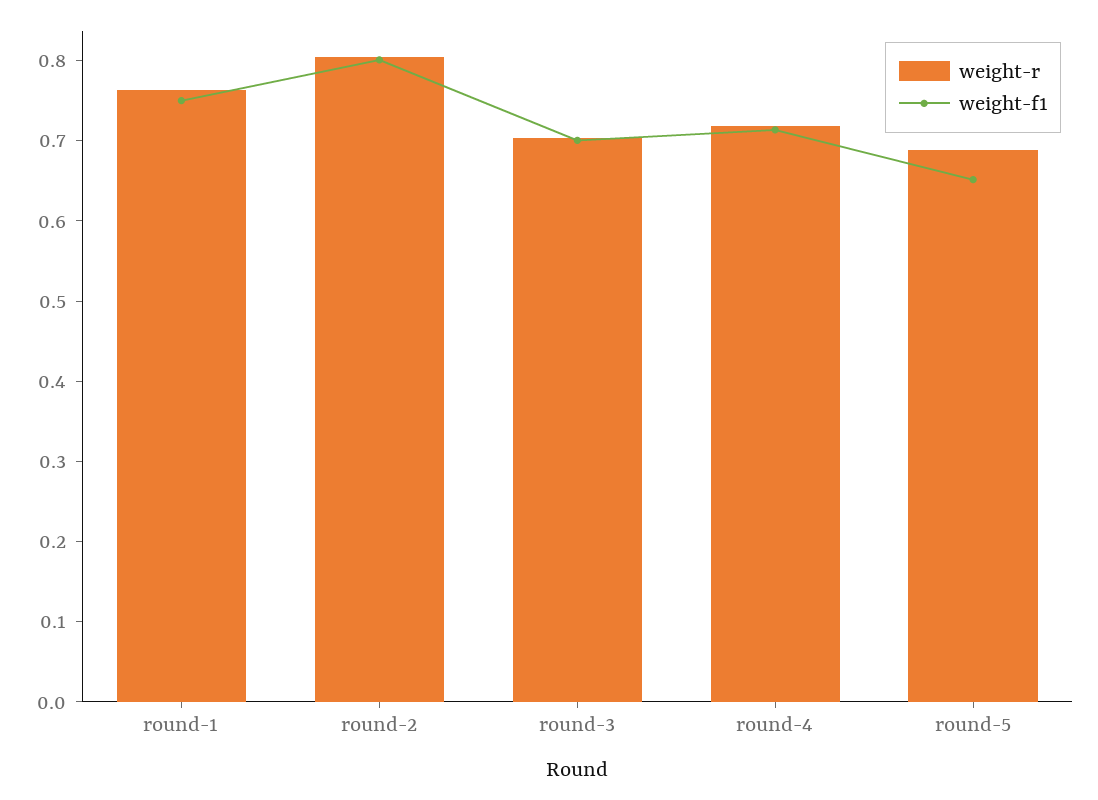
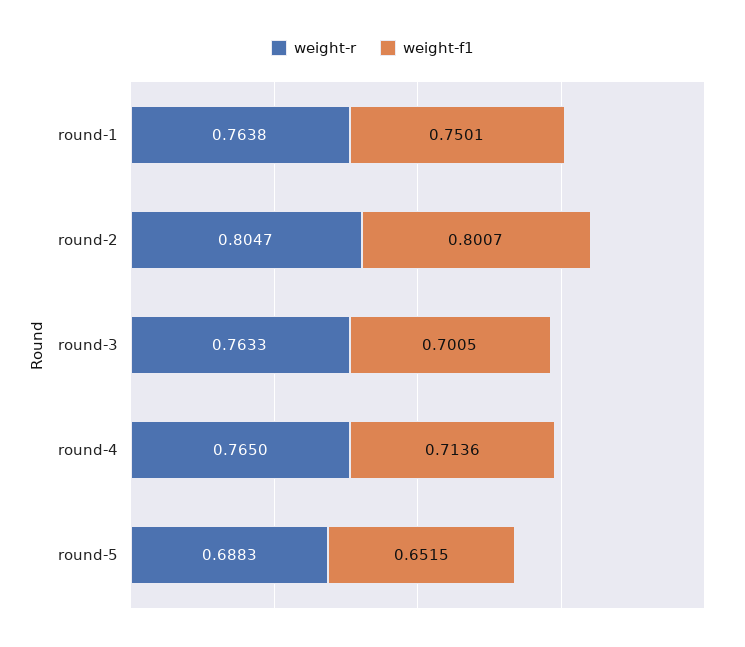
weight-r, round-3: 0.7 -> 0.7633
weight-r, round-4: 0.72 -> 0.765

